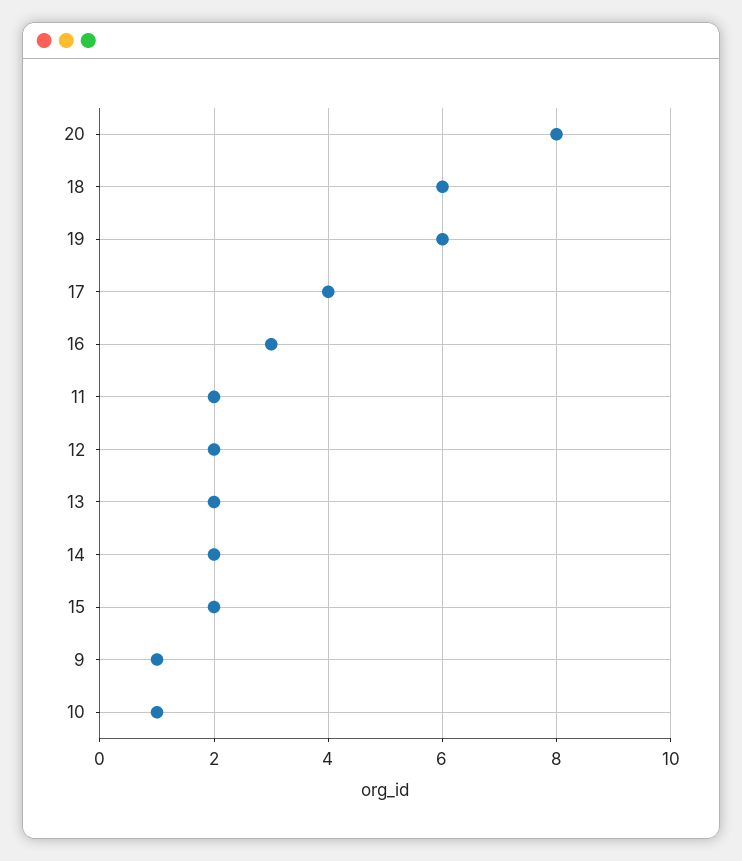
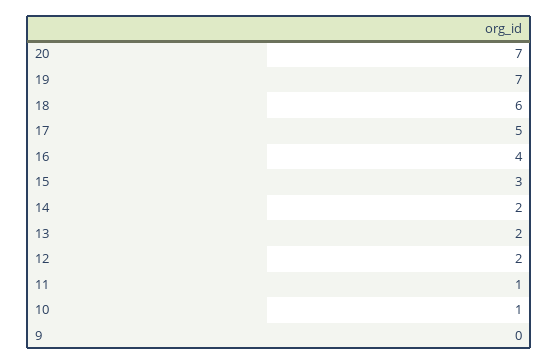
20: 8 -> 7
19: 6 -> 7
17: 4 -> 5
16: 3 -> 4
11: 2 -> 1
15: 2 -> 3
9: 1 -> 0

